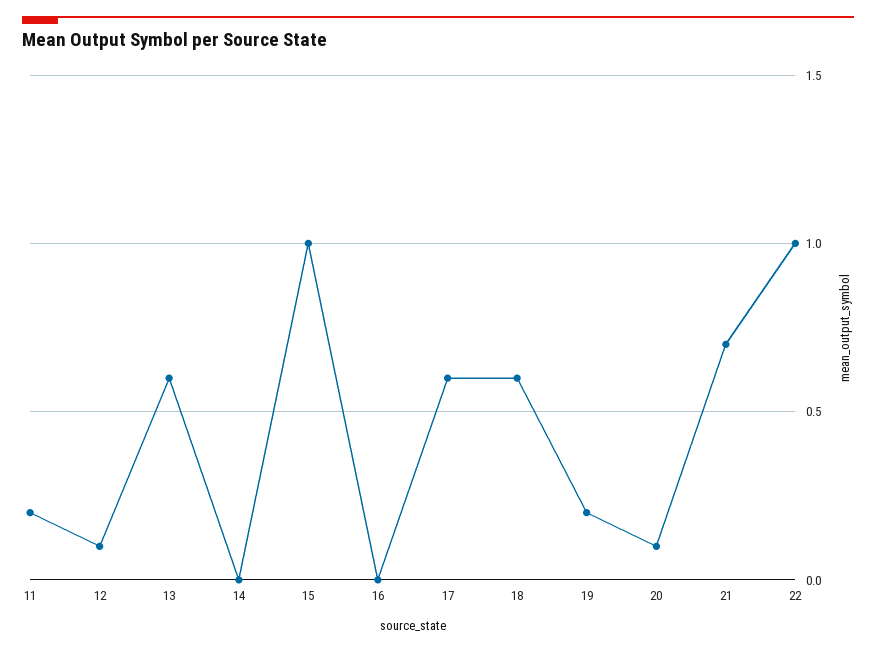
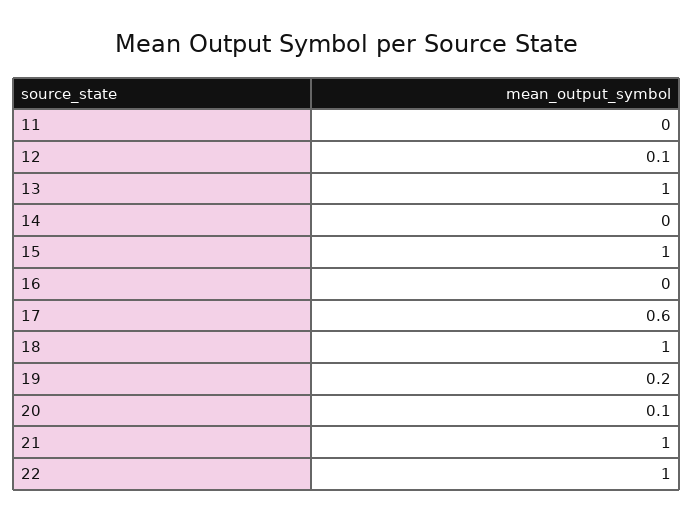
11: 0.2 -> 0
13: 0.6 -> 1
18: 0.6 -> 1
21: 0.7 -> 1

